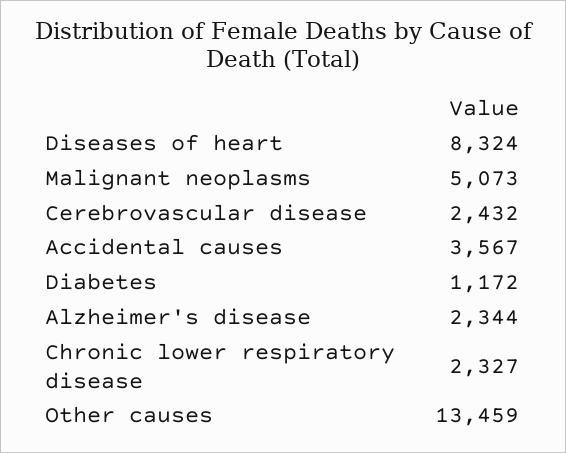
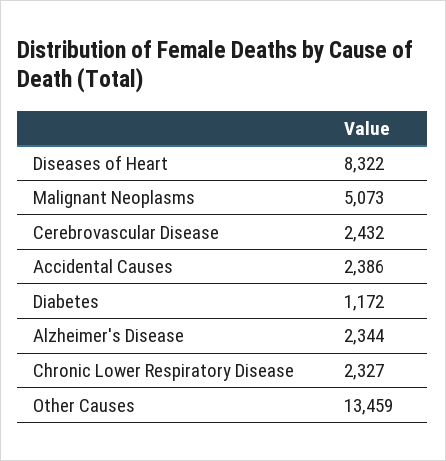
Diseases of heart: 8324 -> 8322
Accidental causes: 3567 -> 2386

